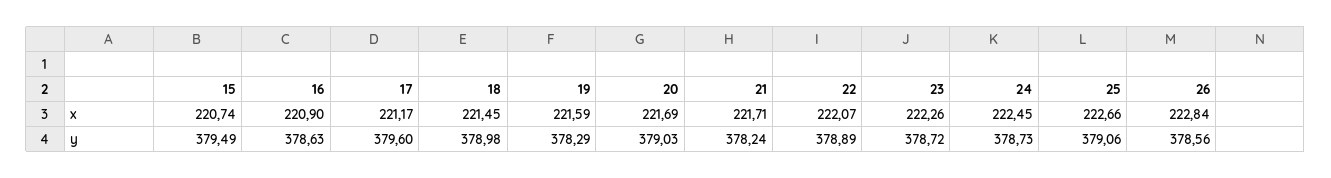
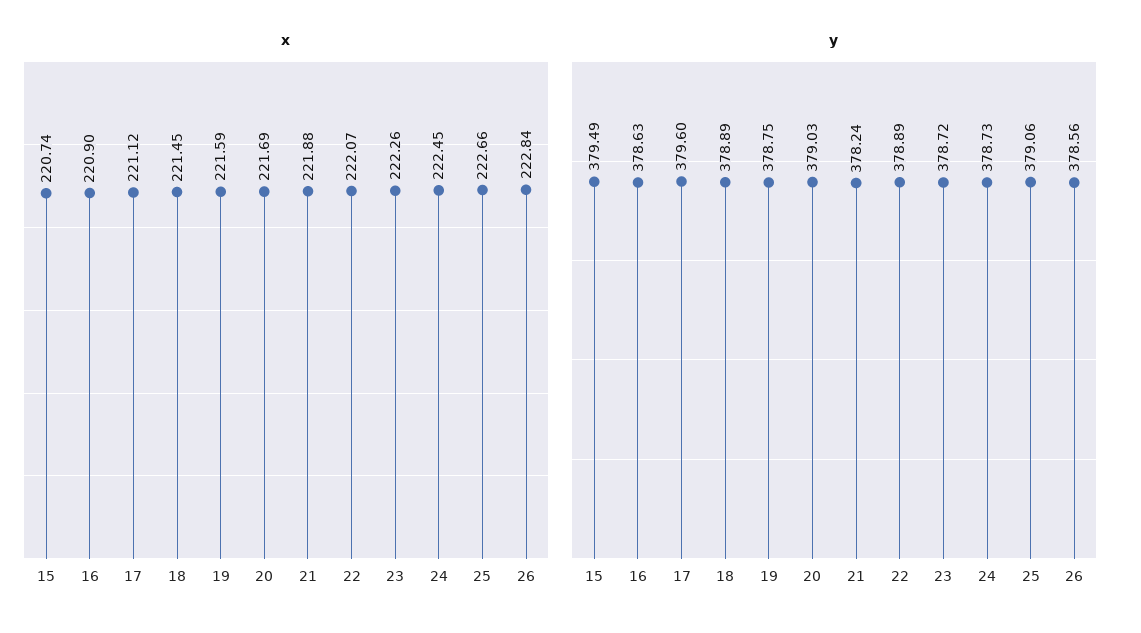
x, 17: 221.17 -> 221.12
x, 21: 221.71 -> 221.88
y, 18: 378.98 -> 378.89
y, 19: 378.29 -> 378.75

